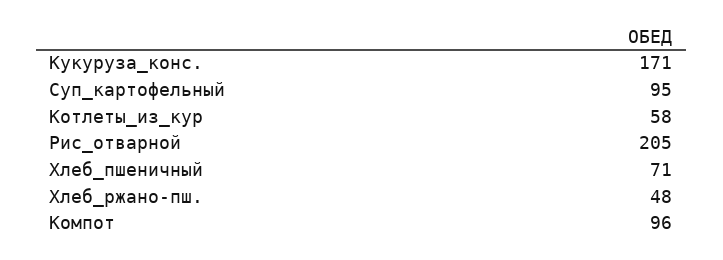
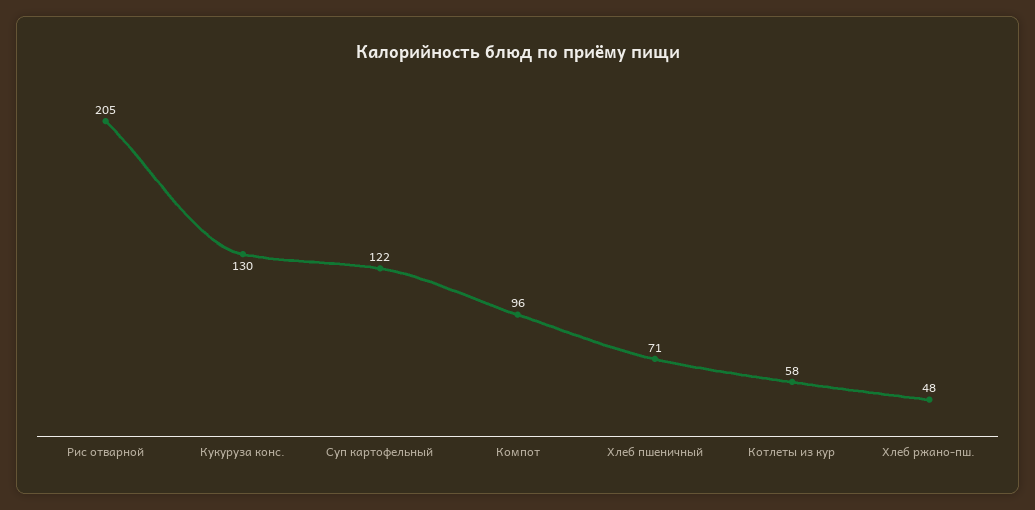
Кукуруза_конс.: 171 -> 130
Суп_картофельный: 95 -> 122

